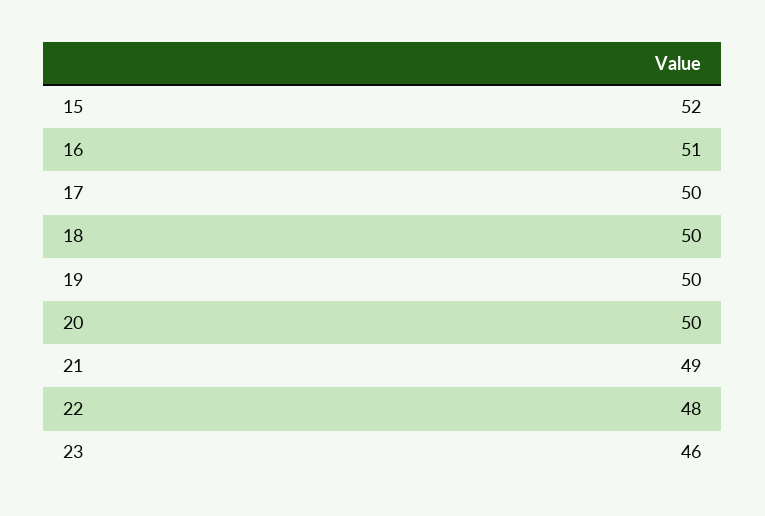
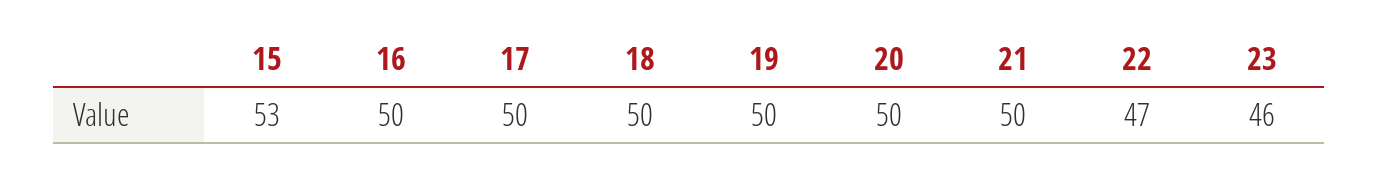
15: 52 -> 53
16: 51 -> 50
21: 49 -> 50
22: 48 -> 47

